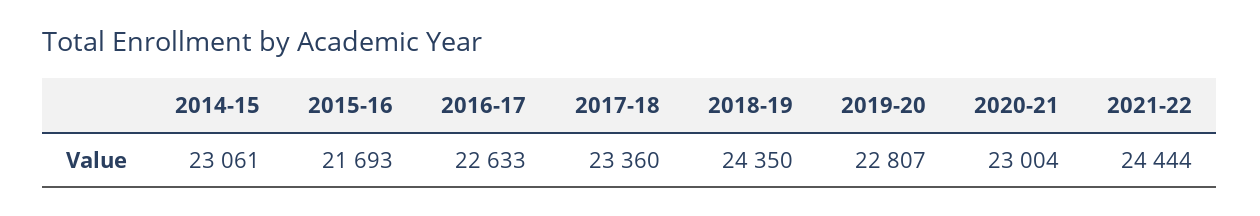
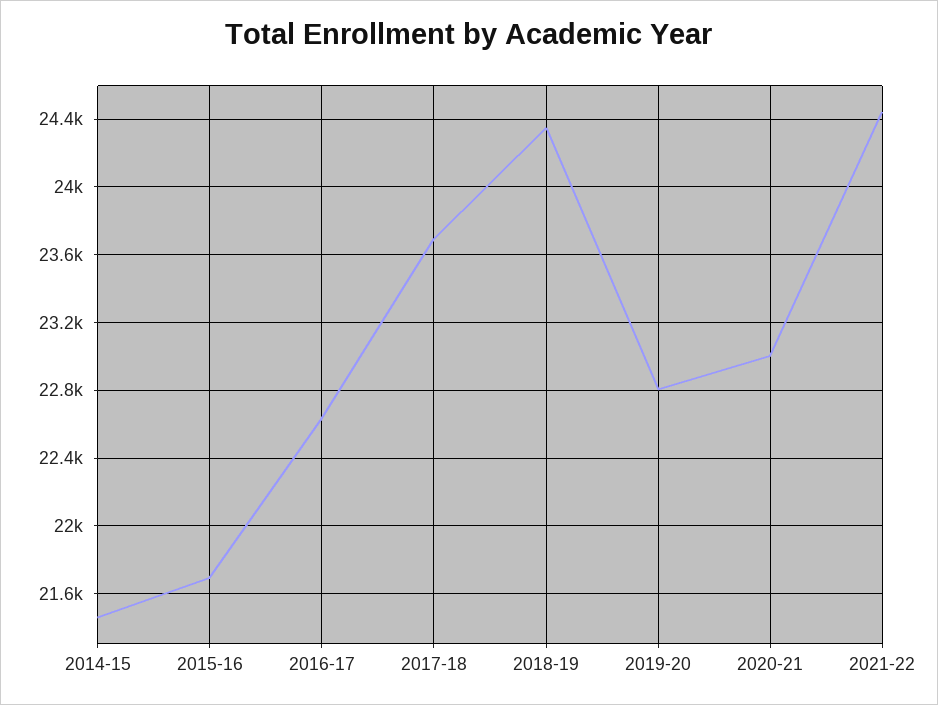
2014-15: 23061 -> 21450
2017-18: 23360 -> 23700

